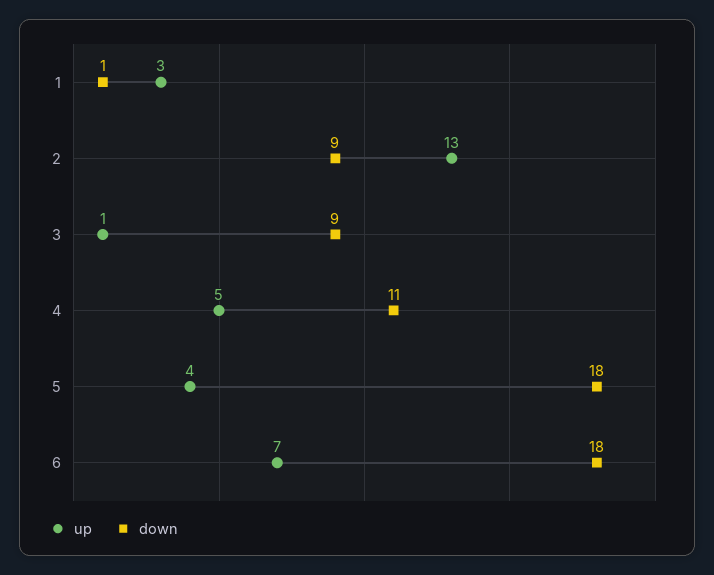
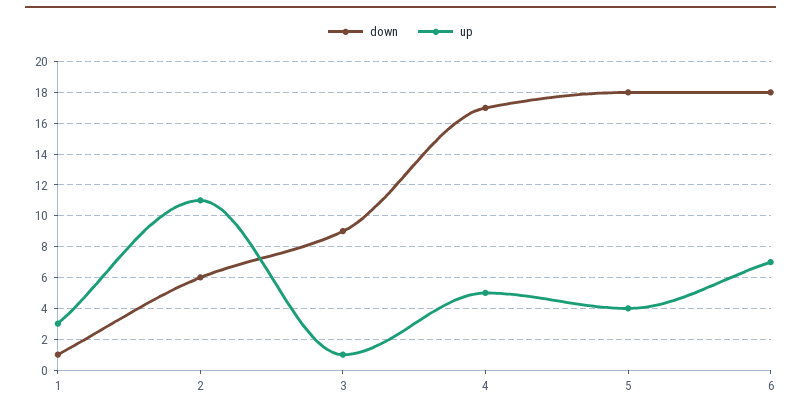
up, 2: 13 -> 11
down, 2: 9 -> 6
down, 4: 11 -> 17

